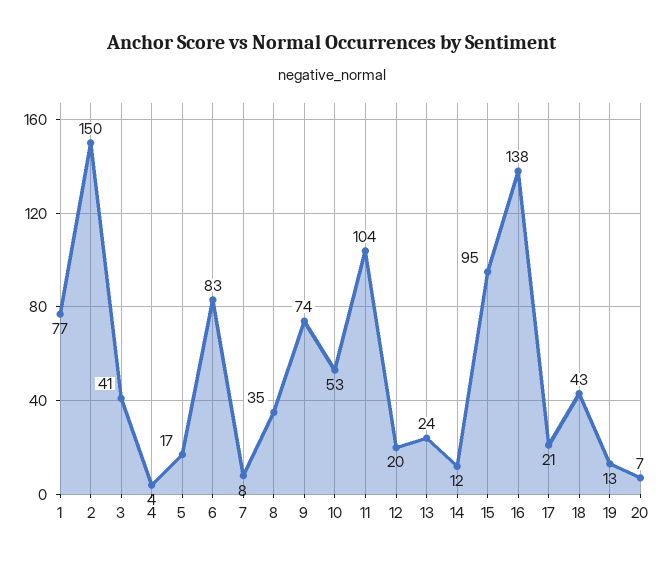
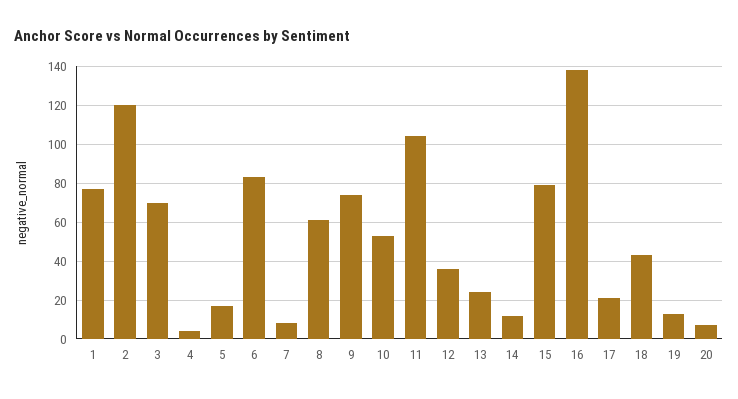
2: 150 -> 120
3: 41 -> 70
8: 35 -> 60
12: 20 -> 35
15: 95 -> 80

